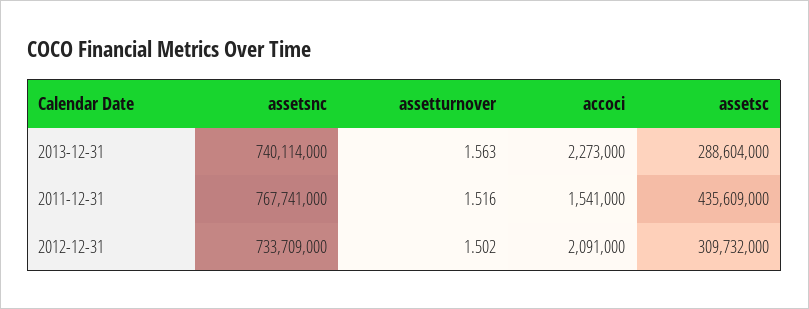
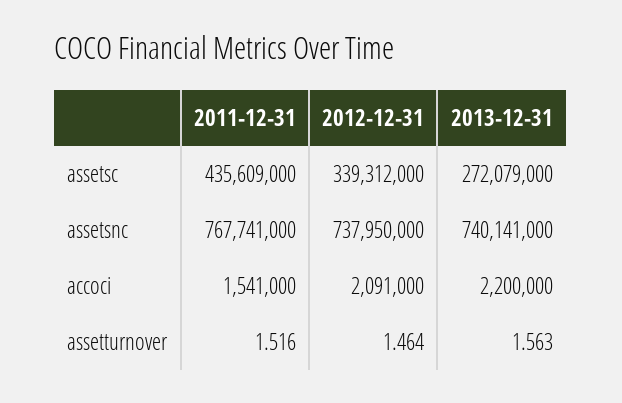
assetsnc, 2013-12-31: 740114000 -> 740141000
accoci, 2013-12-31: 2273000 -> 2200000
assetsc, 2013-12-31: 288604000 -> 272079000
assetsnc, 2012-12-31: 733709000 -> 737950000
assetturnover, 2012-12-31: 1.502 -> 1.464
assetsc, 2012-12-31: 309732000 -> 339312000

